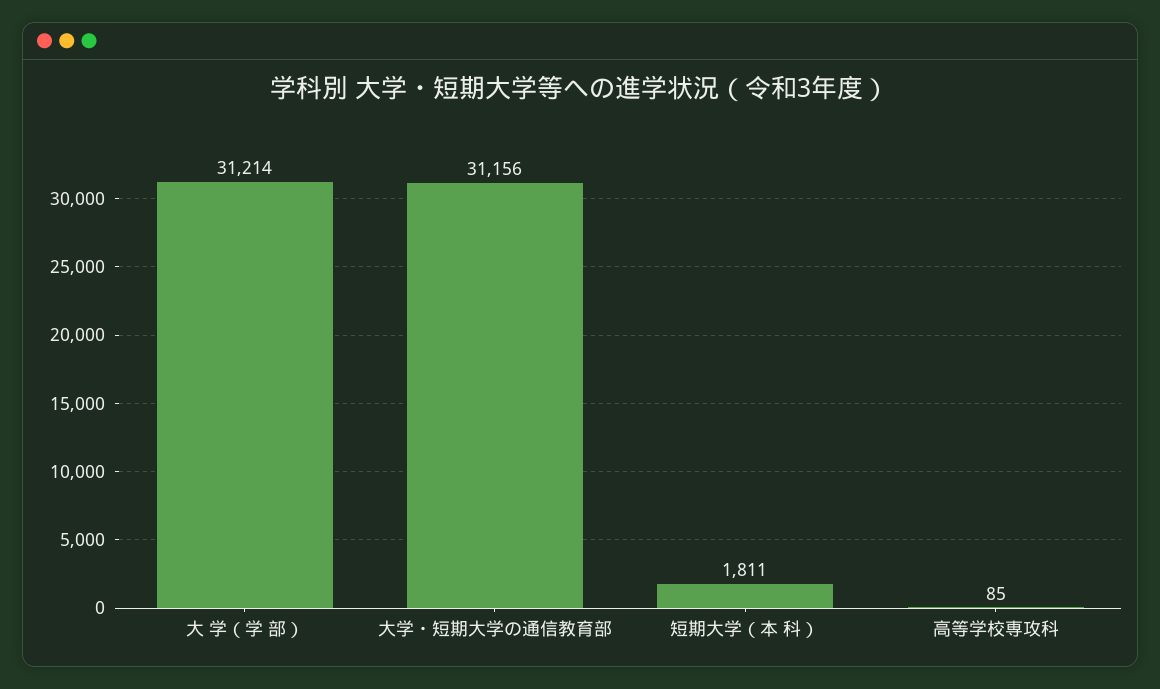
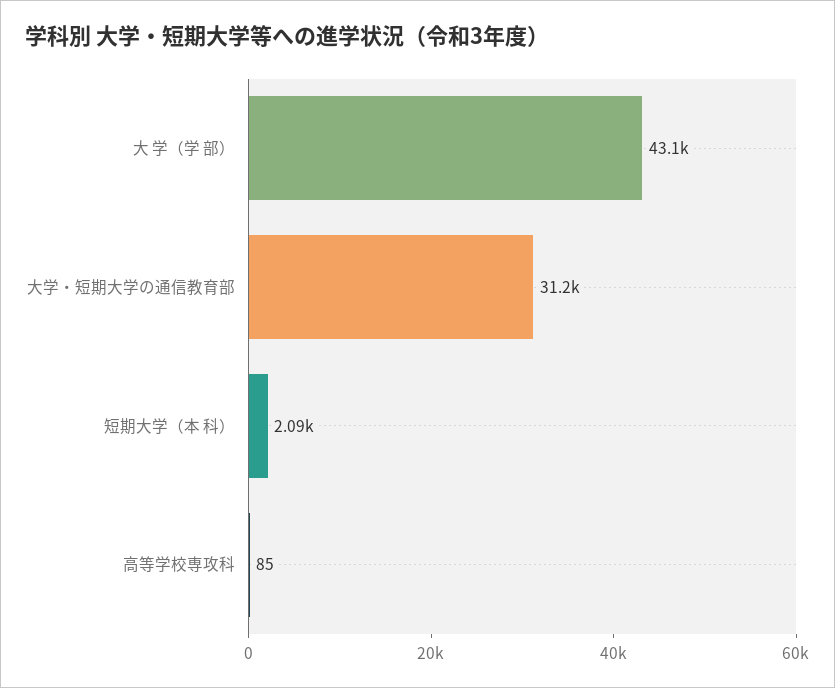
大 学（学 部）: 31214 -> 43100
短期大学（本 科）: 1811 -> 2090

